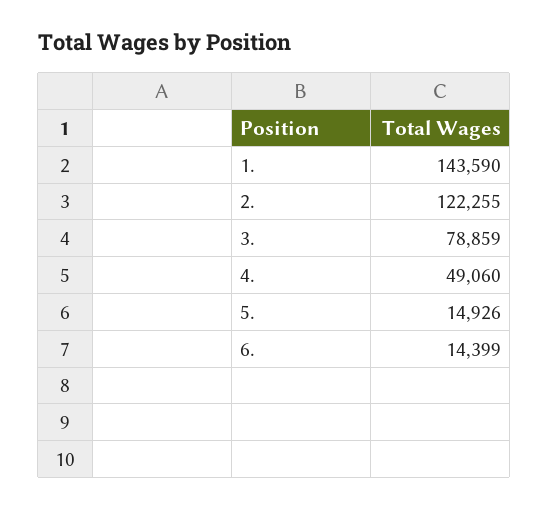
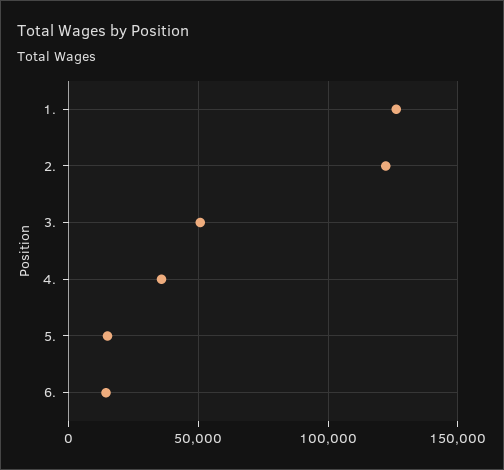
1.: 143590 -> 125000
3.: 78859 -> 50000
4.: 49060 -> 35000

